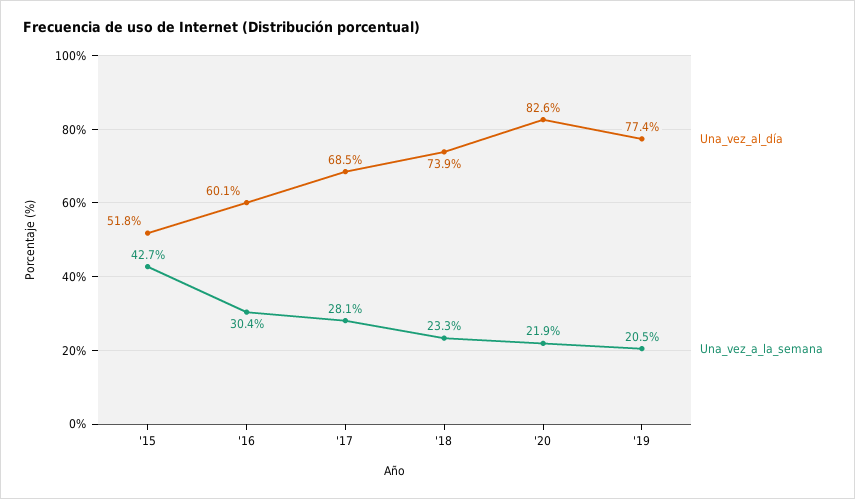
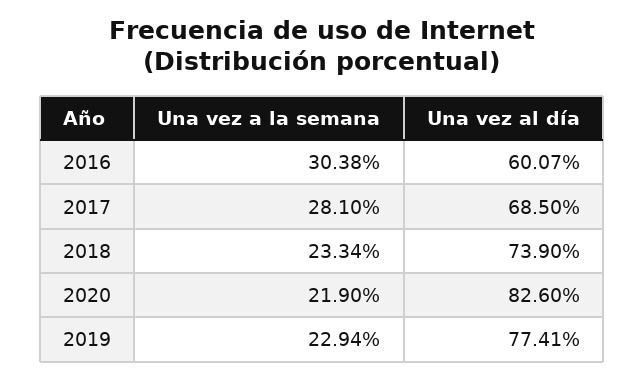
Una_vez_al_día, '15: 51.8 -> none
Una_vez_a_la_semana, '15: 42.7 -> none
Una_vez_a_la_semana, '19: 20.5 -> 22.94

